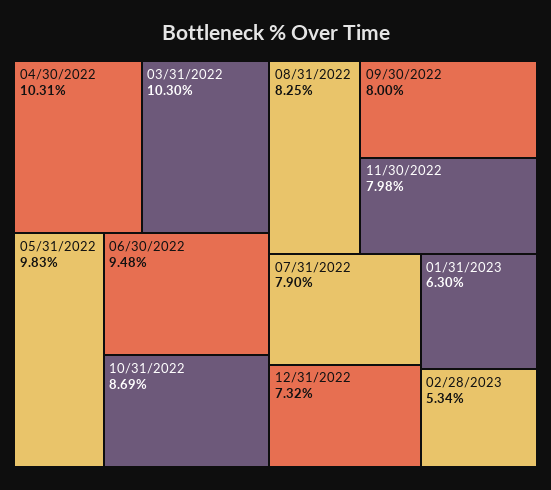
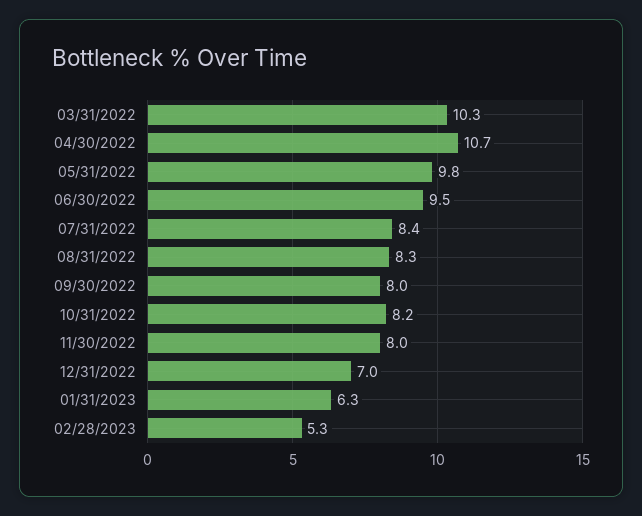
04/30/2022: 10.31 -> 10.7
10/31/2022: 8.69 -> 8.2
07/31/2022: 7.9 -> 8.4
12/31/2022: 7.32 -> 7

